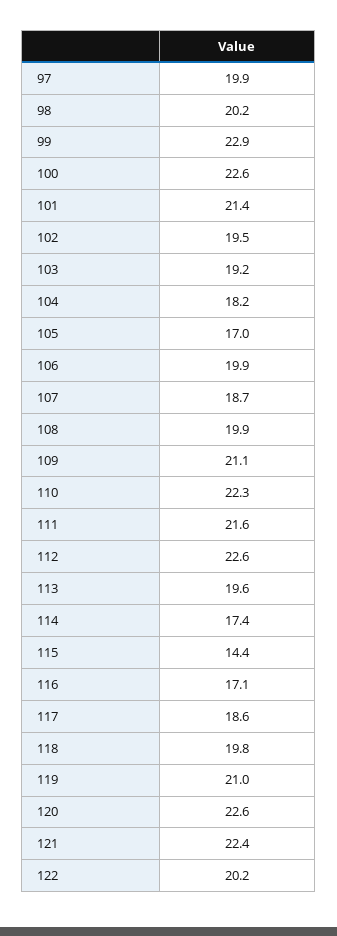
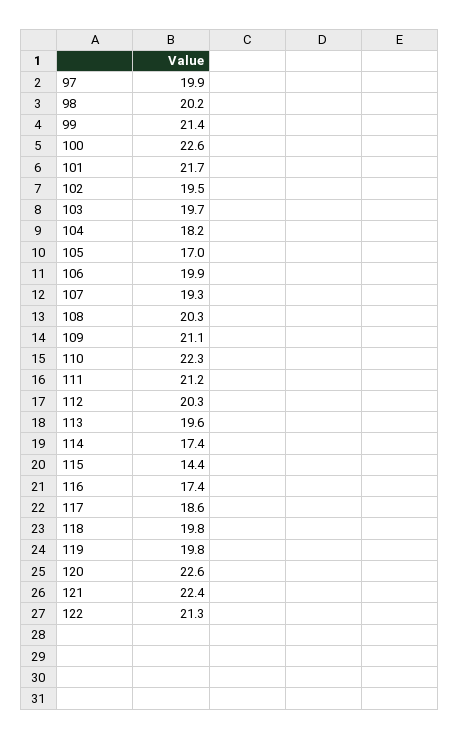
99: 22.9 -> 21.4
101: 21.4 -> 21.7
103: 19.2 -> 19.7
107: 18.7 -> 19.3
108: 19.9 -> 20.3
111: 21.6 -> 21.2
112: 22.6 -> 20.3
116: 17.1 -> 17.4
119: 21 -> 19.8
122: 20.2 -> 21.3

